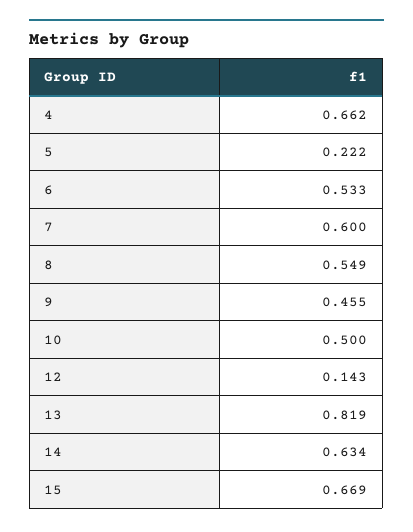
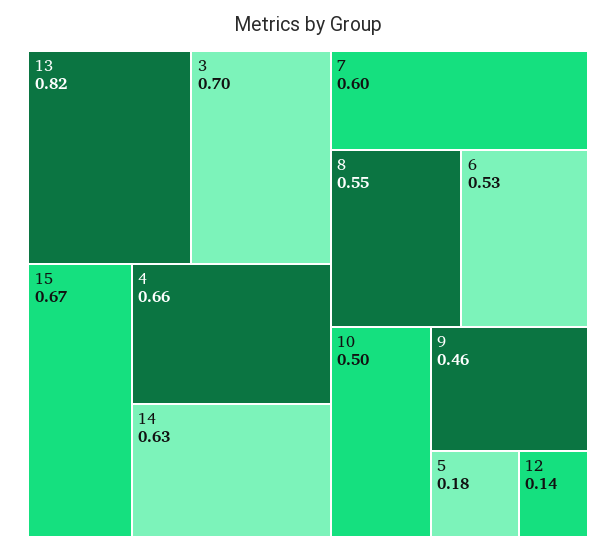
5: 0.222 -> 0.18
3: none -> 0.7

